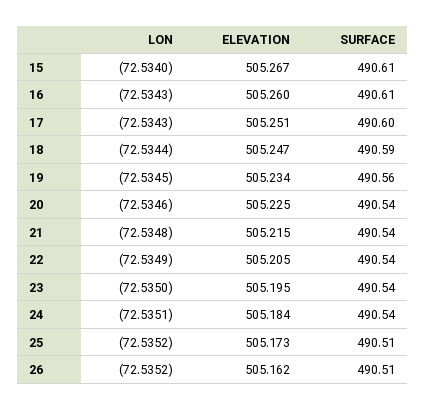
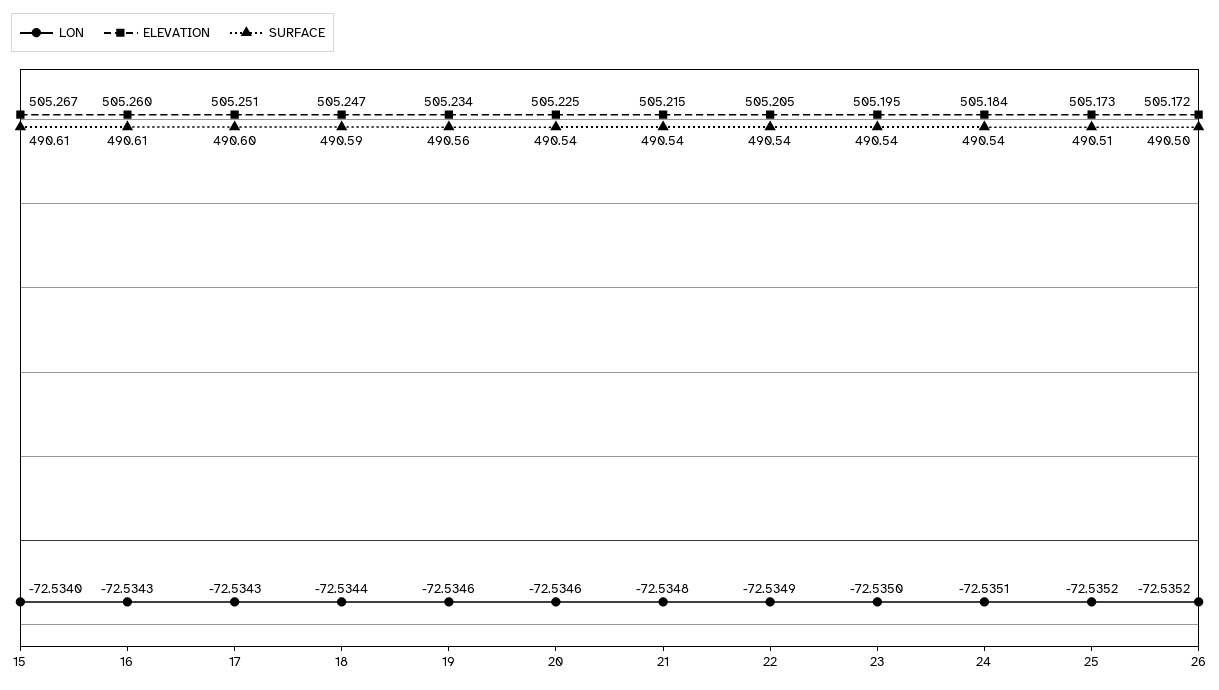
LON, 19: -72.5345 -> -72.5346
ELEVATION, 26: 505.162 -> 505.172
SURFACE, 26: 490.51 -> 490.5

